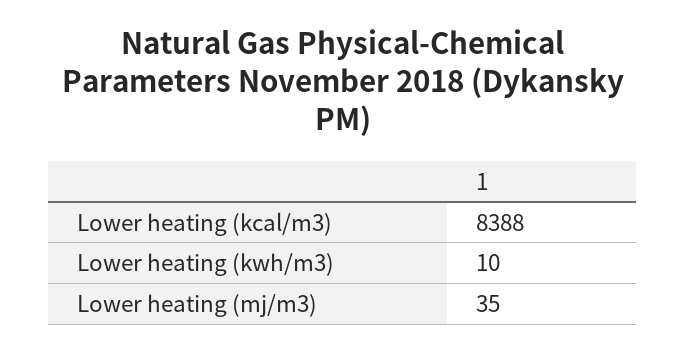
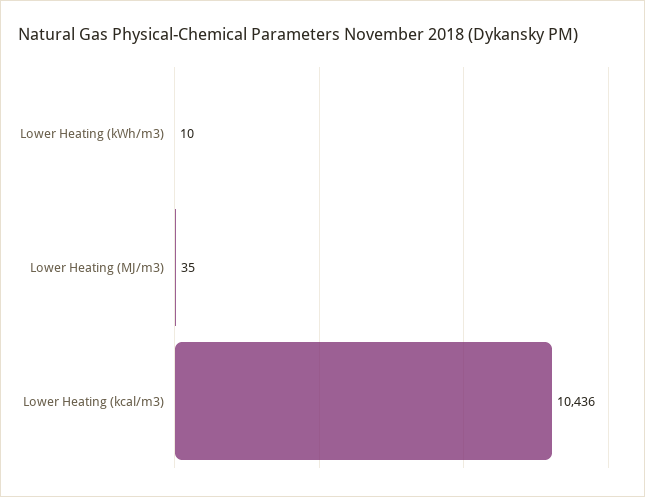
Lower heating (kcal/m3): 8388 -> 10436

